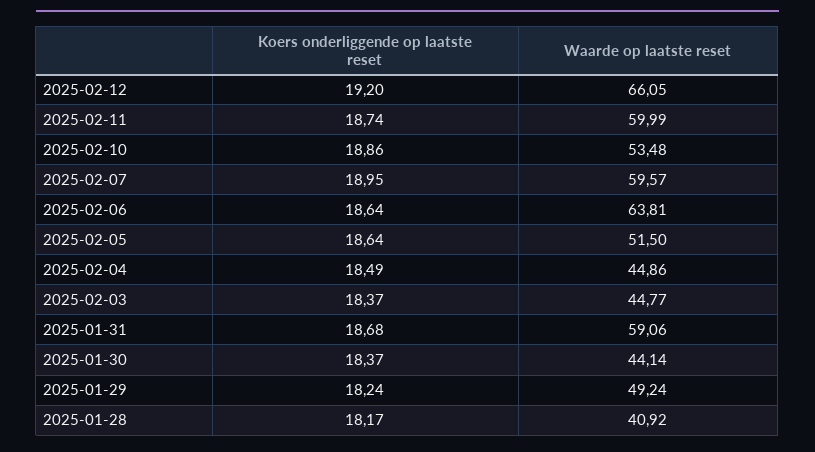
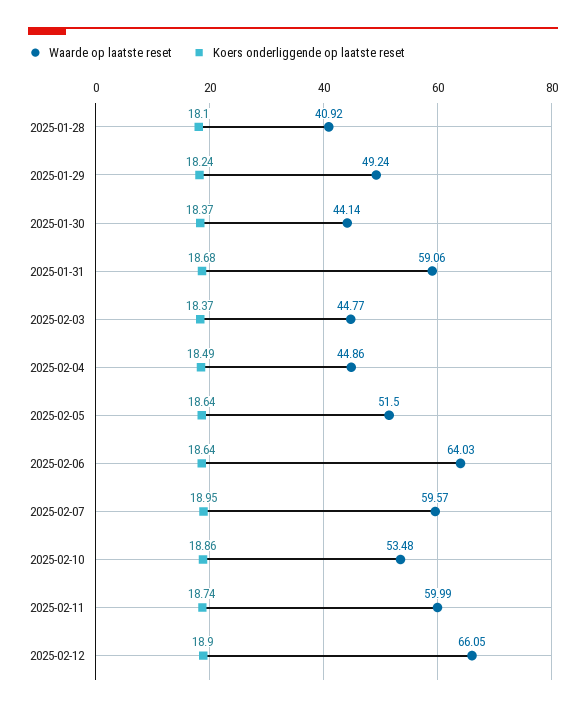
Koers onderliggende op laatste reset, 2025-02-12: 19.2 -> 18.9
Waarde op laatste reset, 2025-02-06: 63.81 -> 64.03
Koers onderliggende op laatste reset, 2025-01-28: 18.17 -> 18.1

